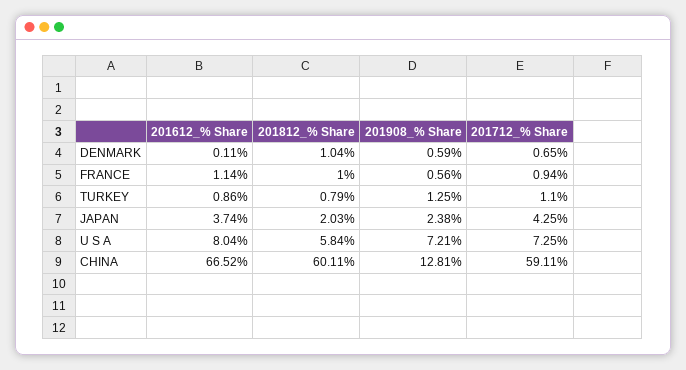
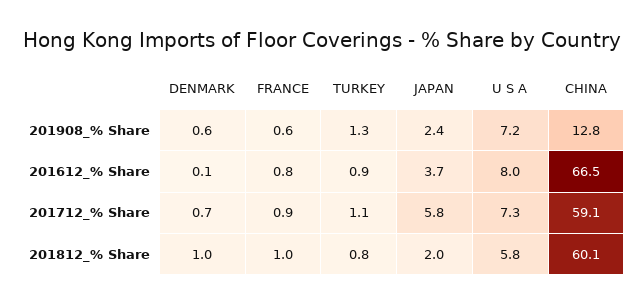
201612_% Share, FRANCE: 1.14 -> 0.8
201712_% Share, JAPAN: 4.25 -> 5.8

